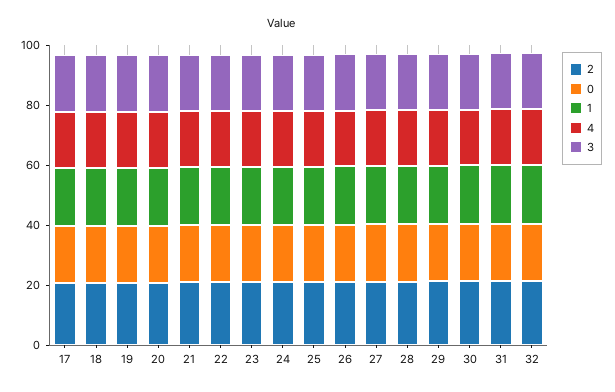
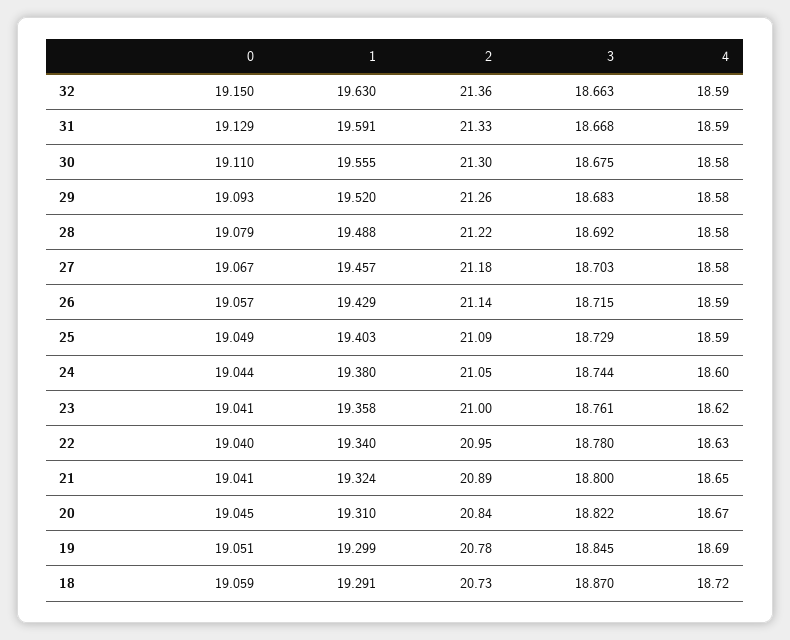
2, 17: 20 -> none
0, 17: 20 -> none
1, 17: 20 -> none
4, 17: 20 -> none
3, 17: 20 -> none

